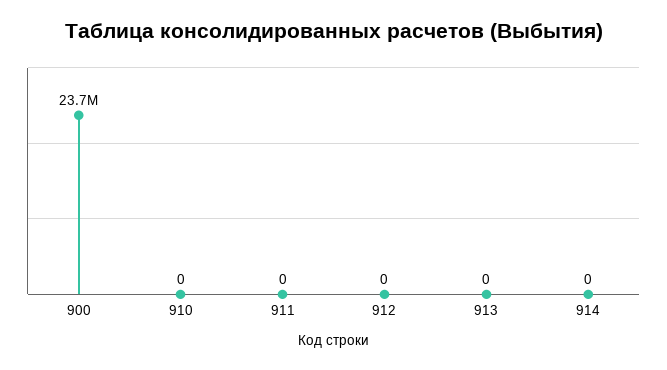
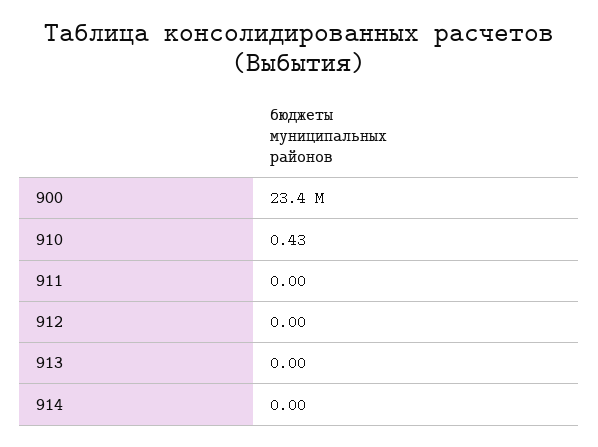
900: 23700000 -> 23400000
910: 0 -> 0.43

